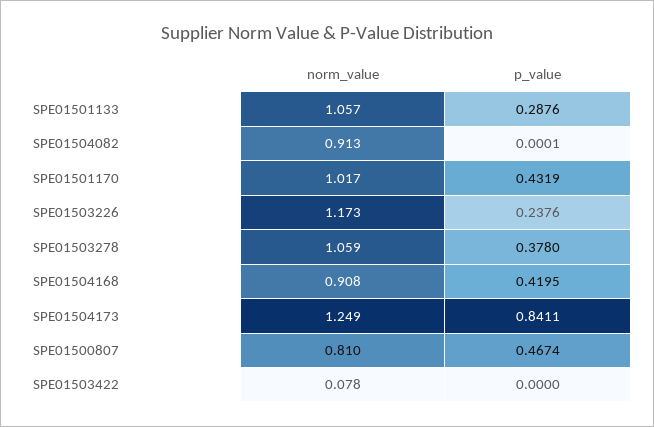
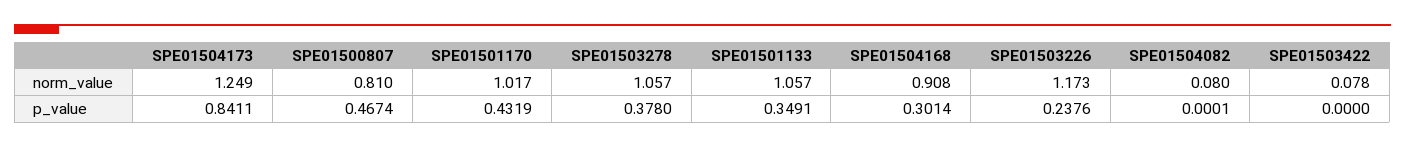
p_value, SPE01501133: 0.2876 -> 0.3491
norm_value, SPE01504082: 0.913 -> 0.08
norm_value, SPE01503278: 1.059 -> 1.057
p_value, SPE01504168: 0.4195 -> 0.3014

